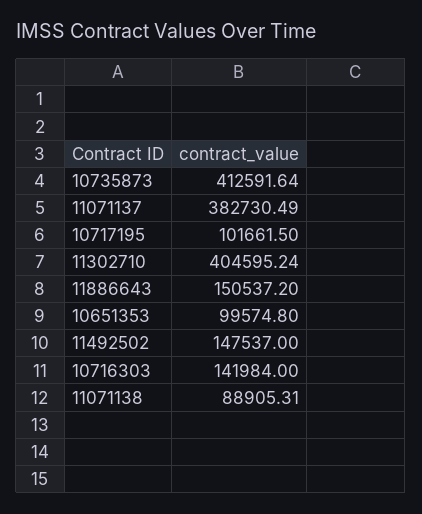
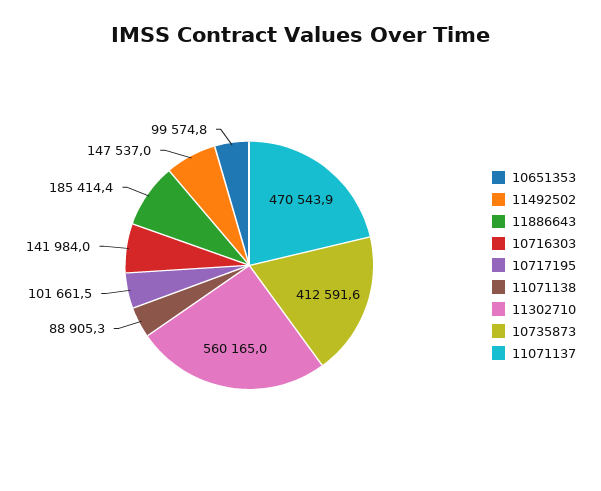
11071137: 382730.49 -> 470543.9
11302710: 404595.24 -> 560165
11886643: 150537.2 -> 185414.4

